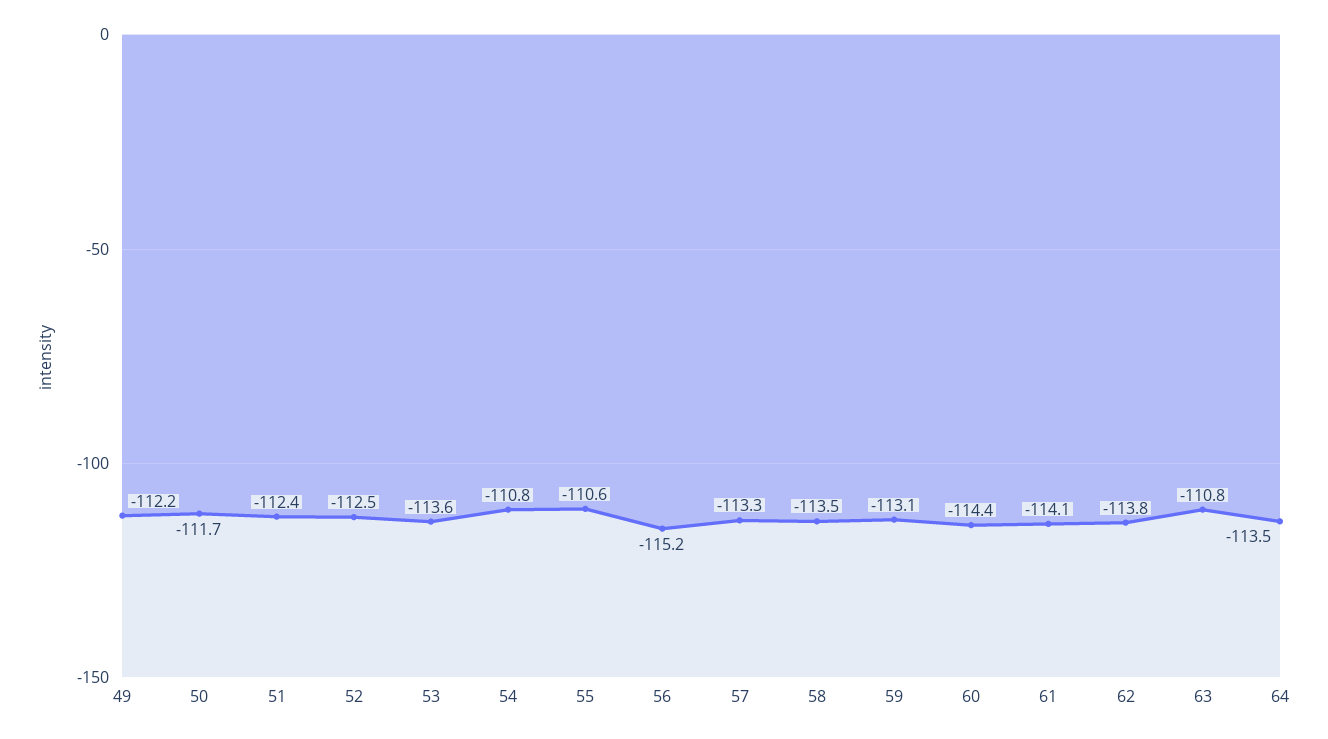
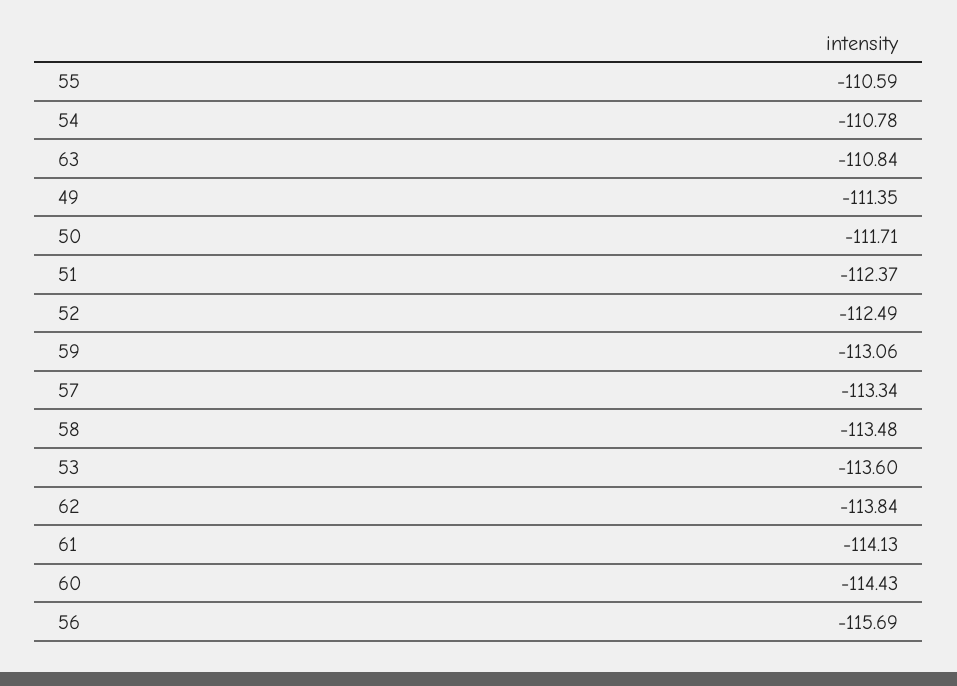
49: -112.2 -> -111.35
56: -115.2 -> -115.69
64: -113.5 -> none

